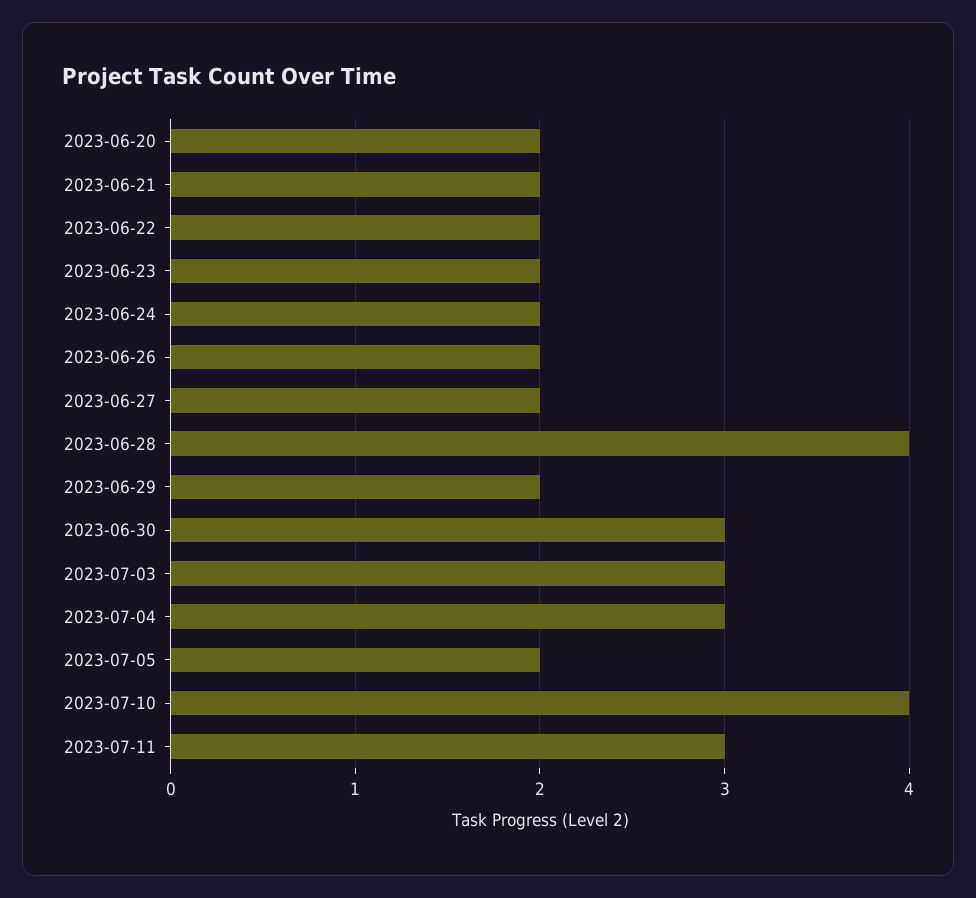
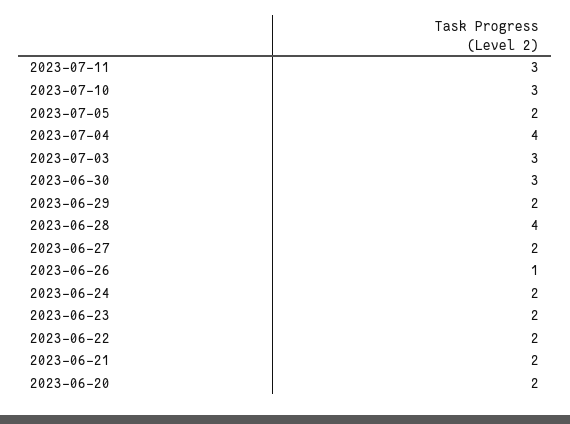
2023-06-26: 2 -> 1
2023-07-04: 3 -> 4
2023-07-10: 4 -> 3

